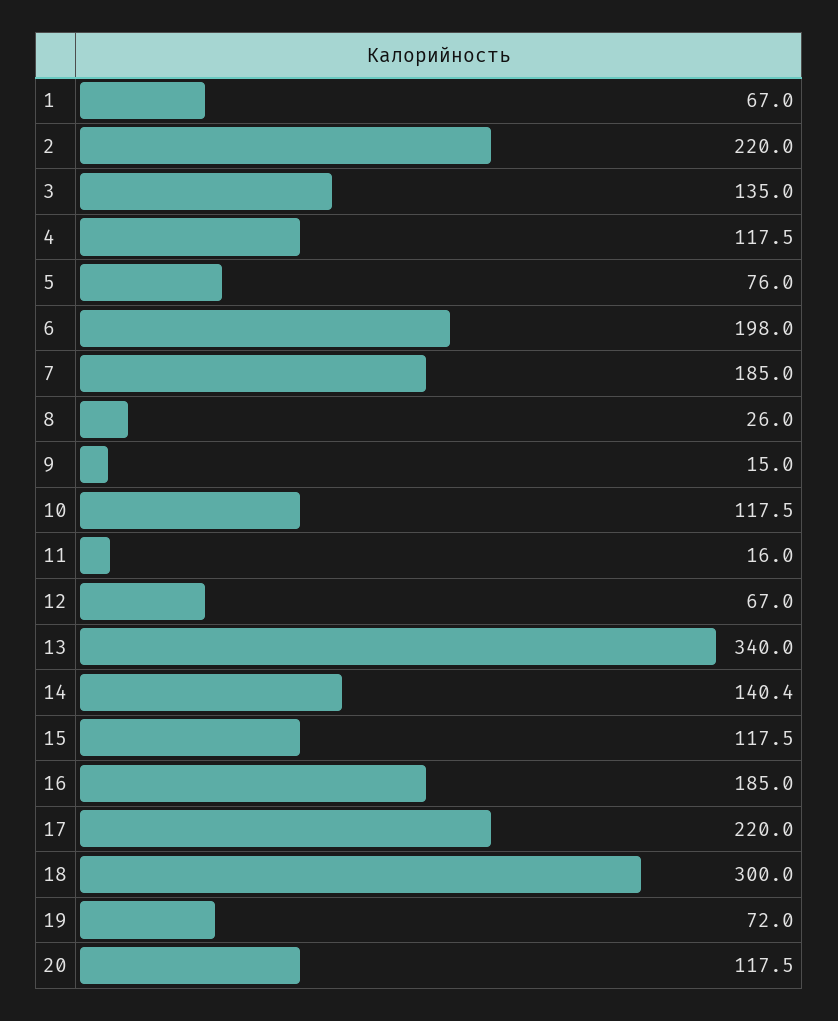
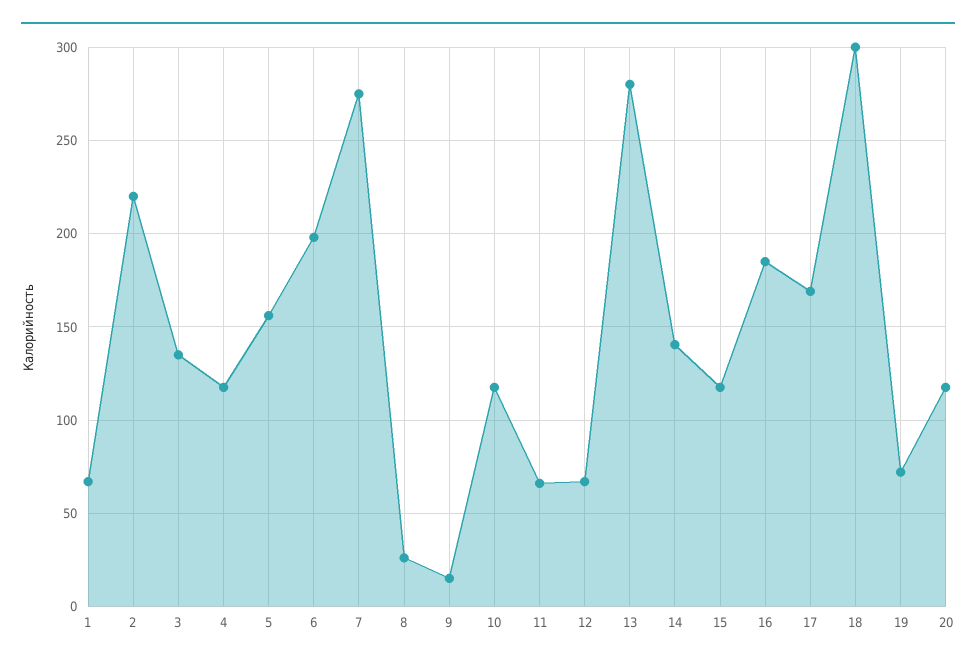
5: 76 -> 155
7: 185 -> 275
11: 16 -> 65
13: 340 -> 280
17: 220 -> 170

